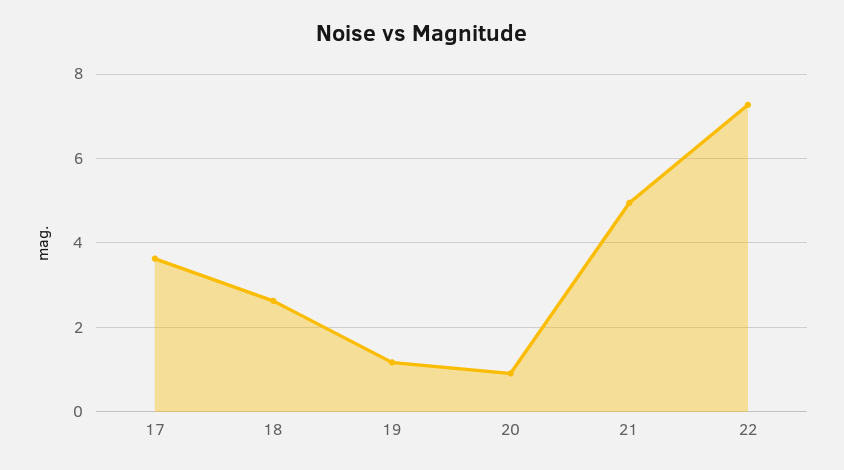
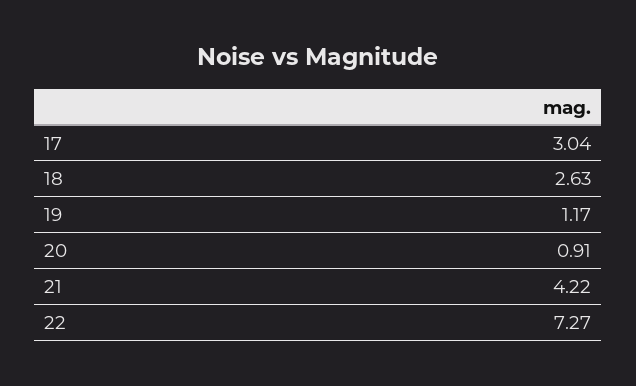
17: 3.6 -> 3.04
21: 5 -> 4.22

